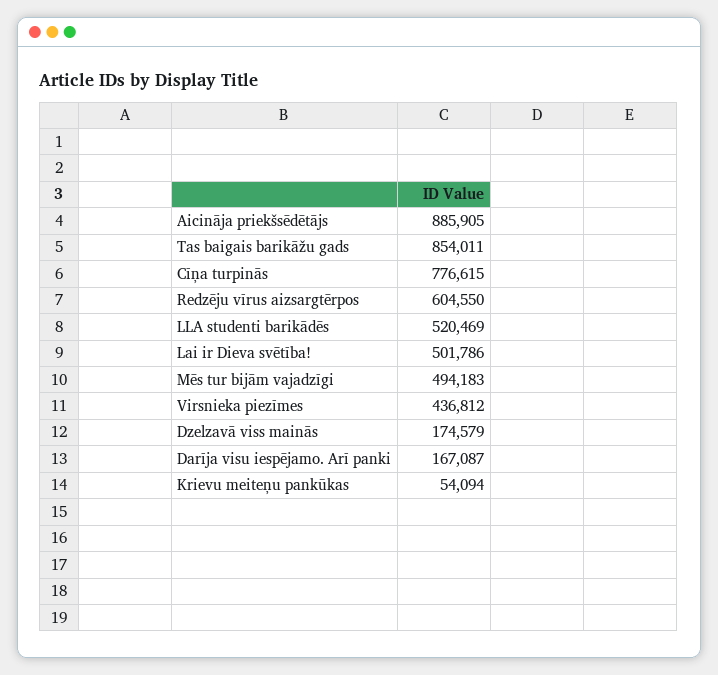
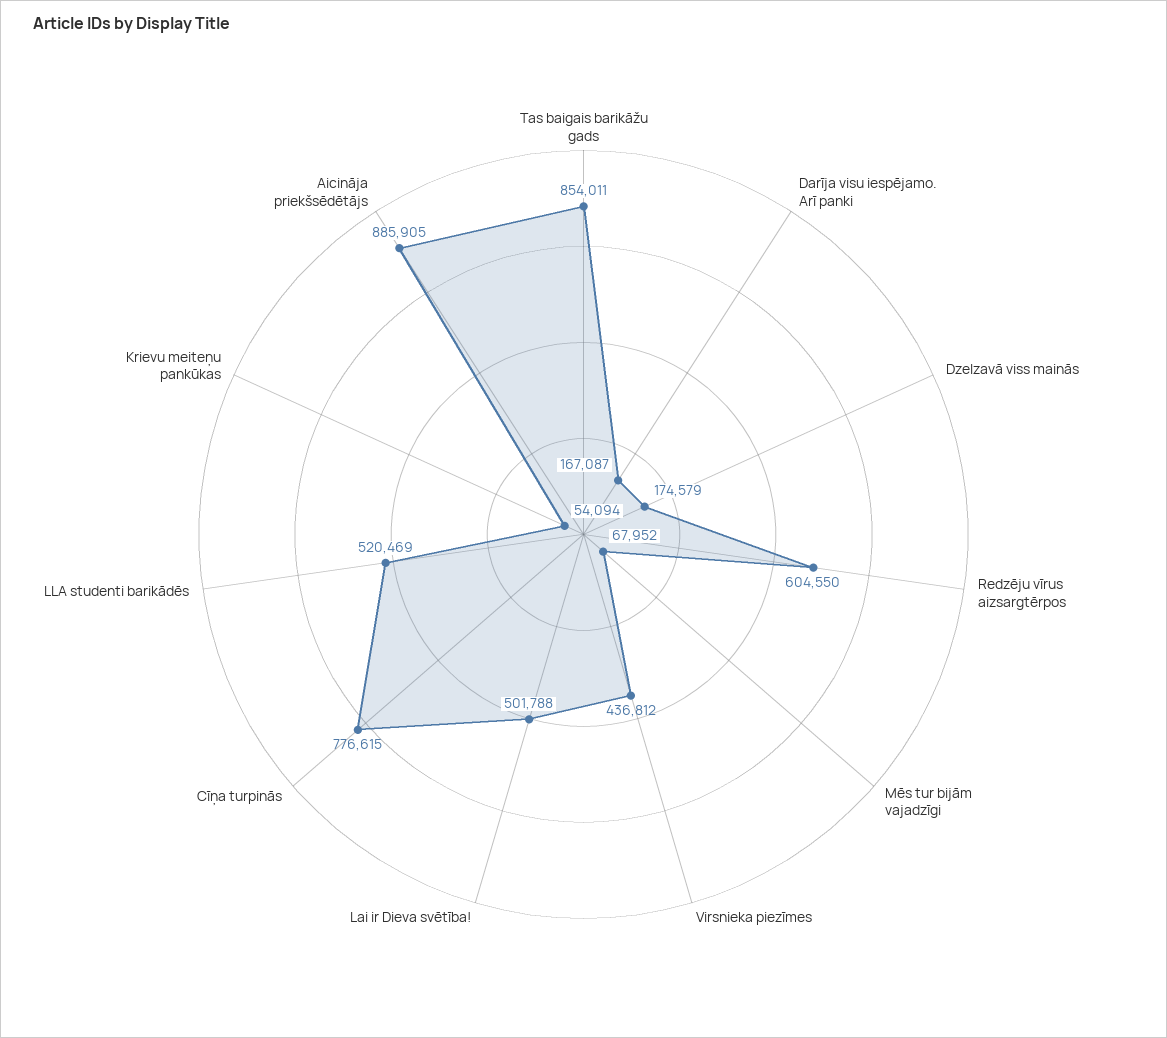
Lai ir Dieva svētība!: 501786 -> 501788
Mēs tur bijām vajadzīgi: 494183 -> 67952

